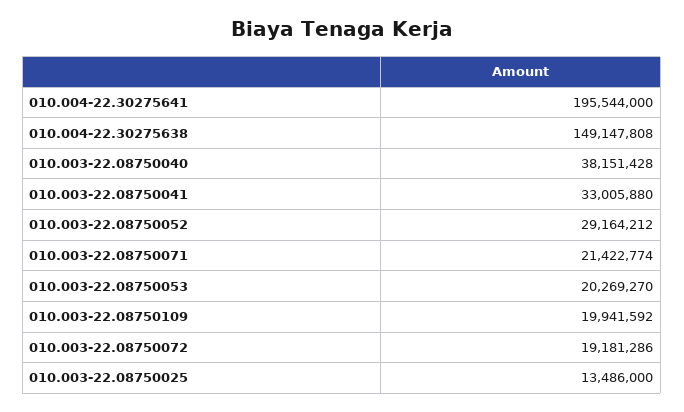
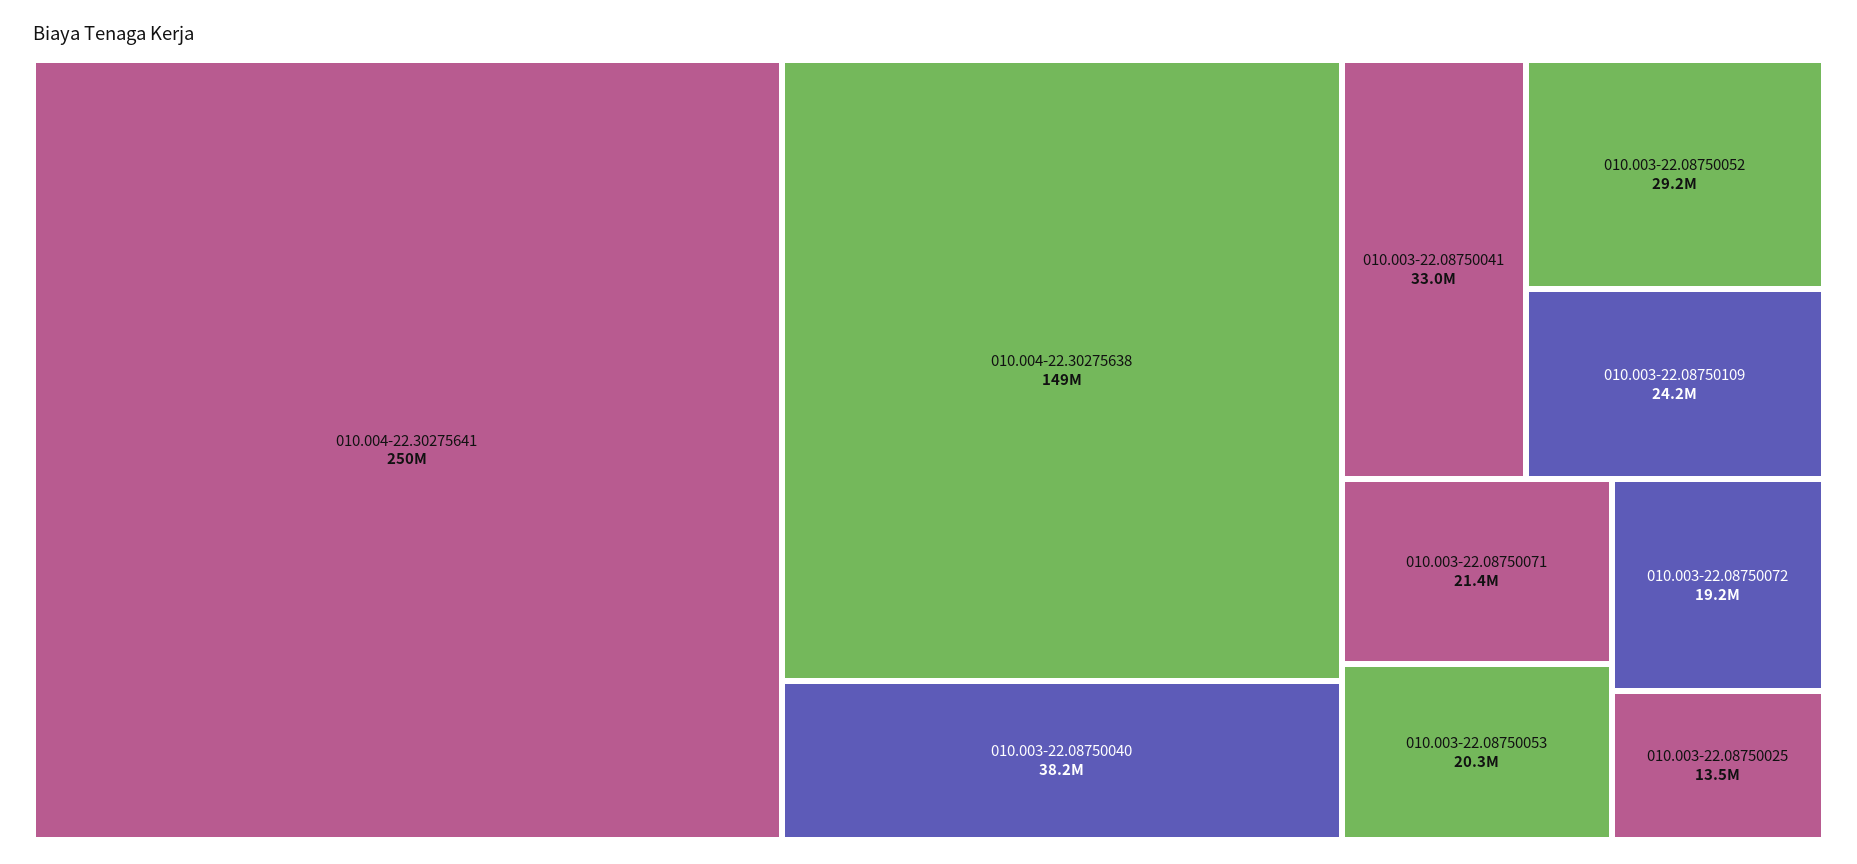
010.004-22.30275641: 195544000 -> 250000000
010.003-22.08750109: 19941592 -> 24200000

